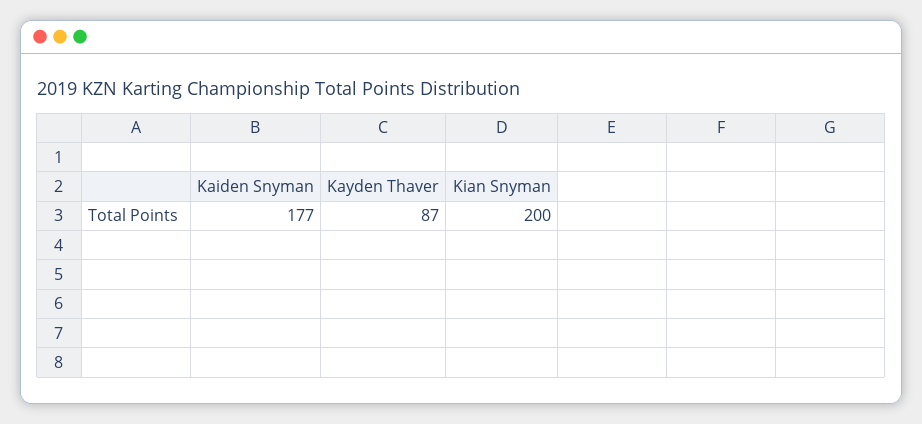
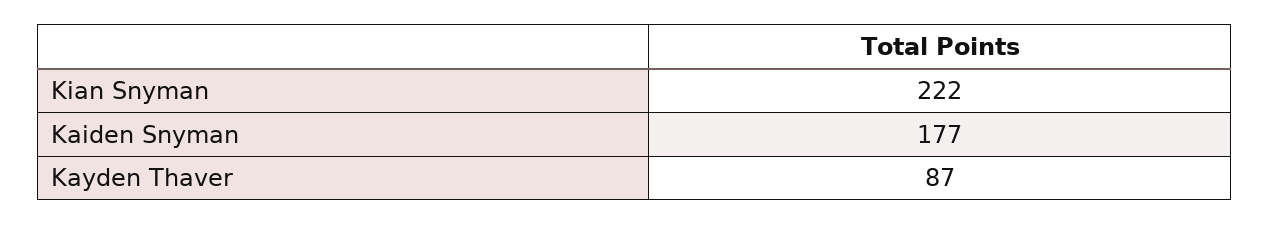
Kian Snyman: 200 -> 222

